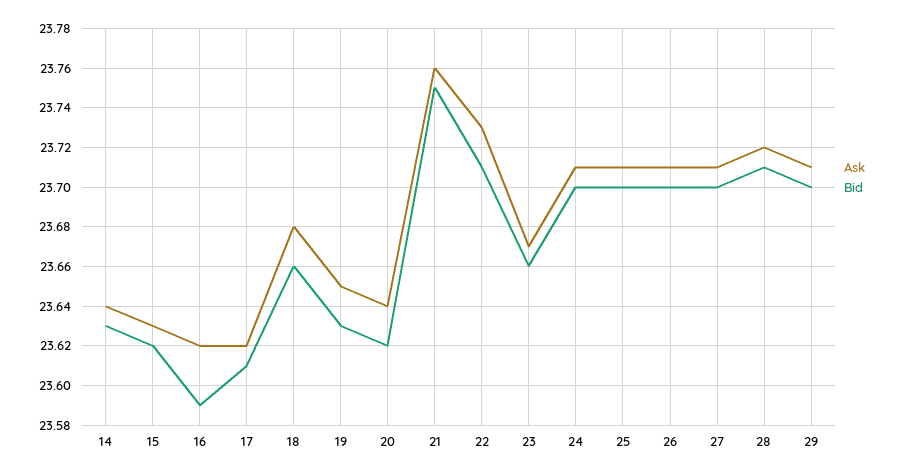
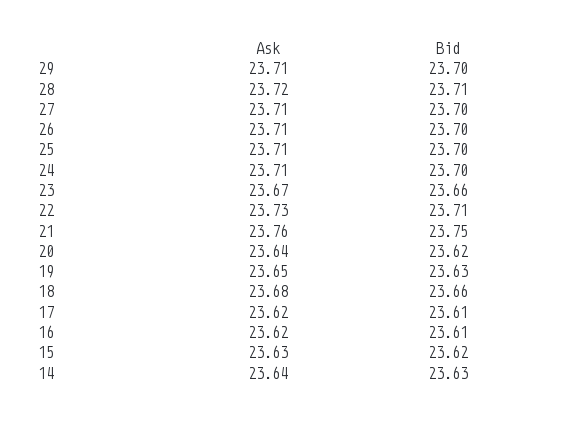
Bid, 16: 23.59 -> 23.61

